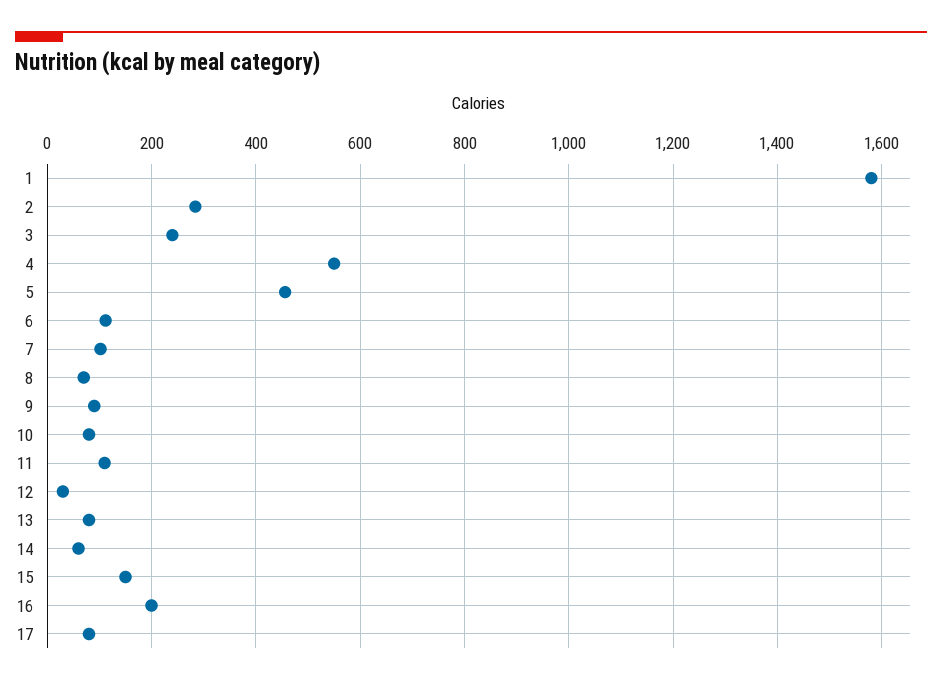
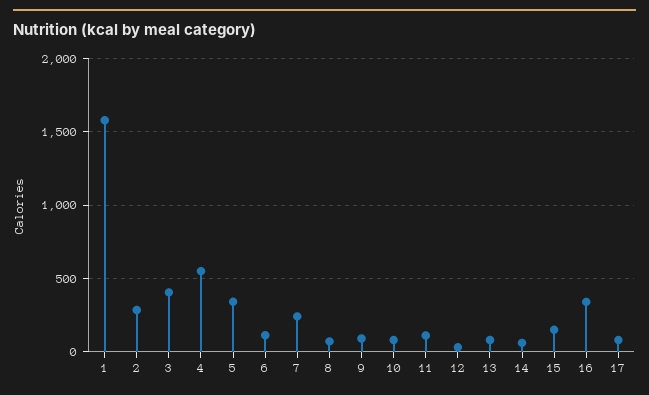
3: 240 -> 400
5: 460 -> 350
7: 100 -> 250
16: 200 -> 350

